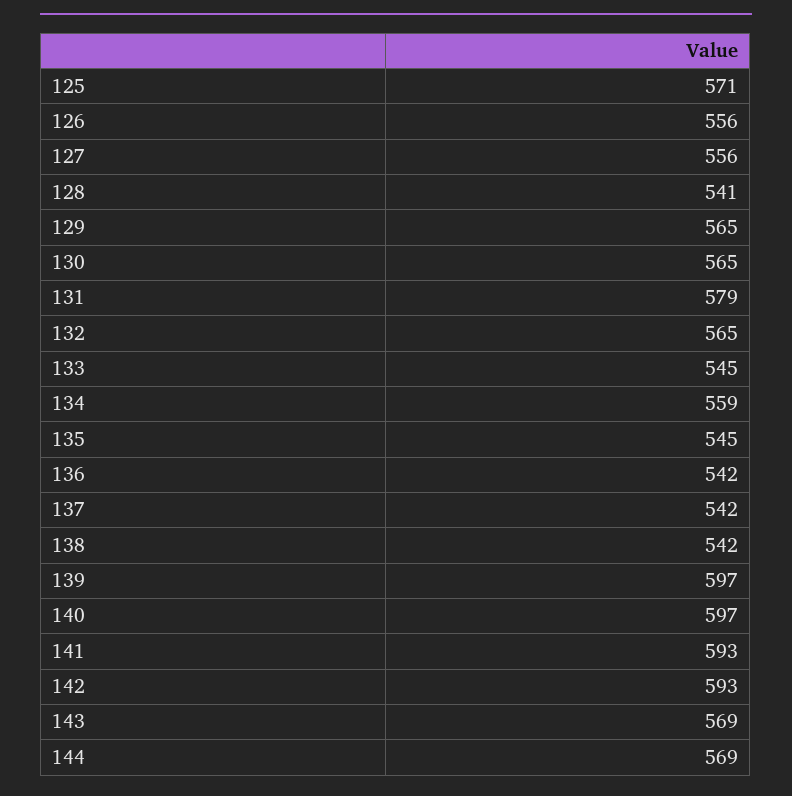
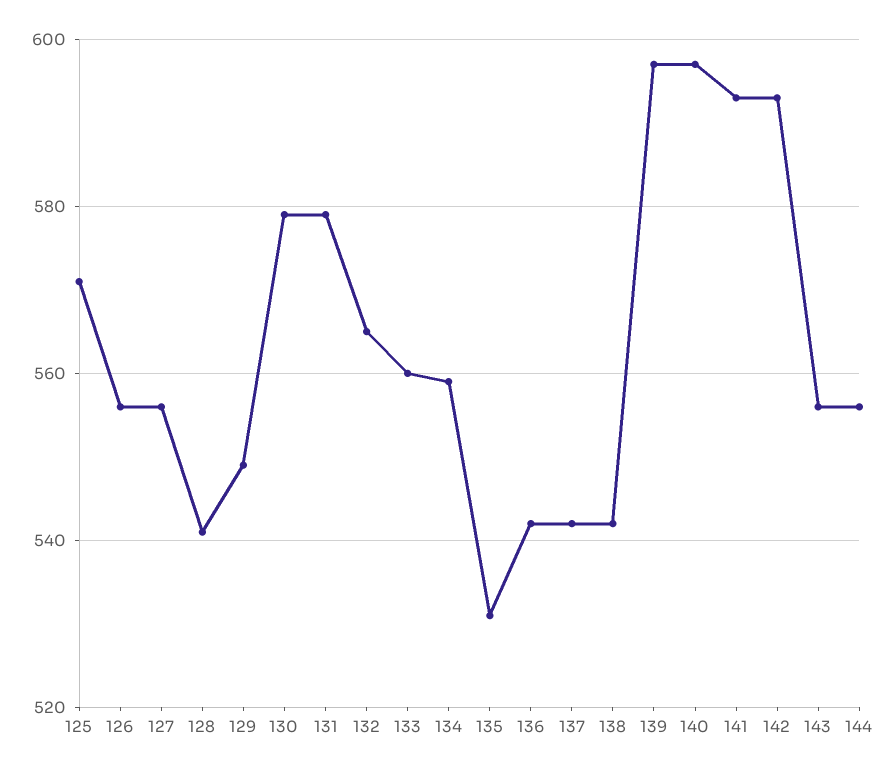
129: 565 -> 550
130: 565 -> 580
133: 545 -> 560
135: 545 -> 530
143: 569 -> 555
144: 569 -> 555

